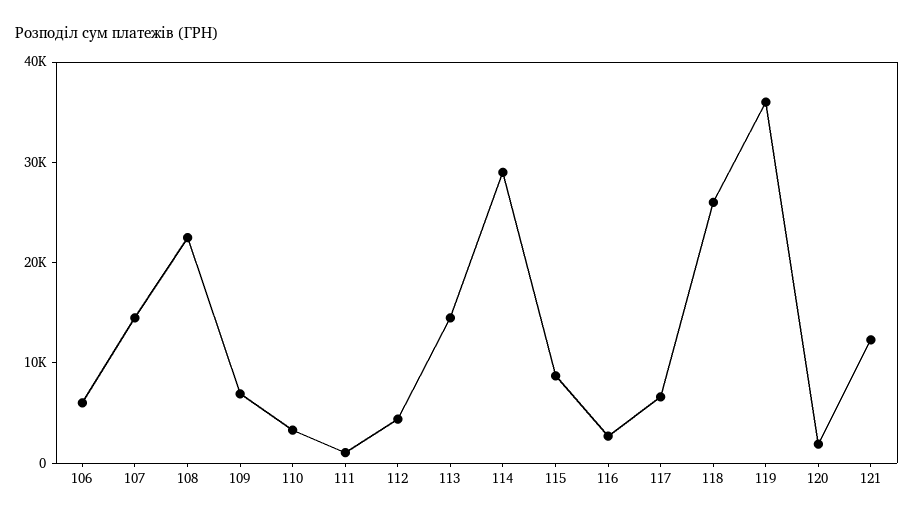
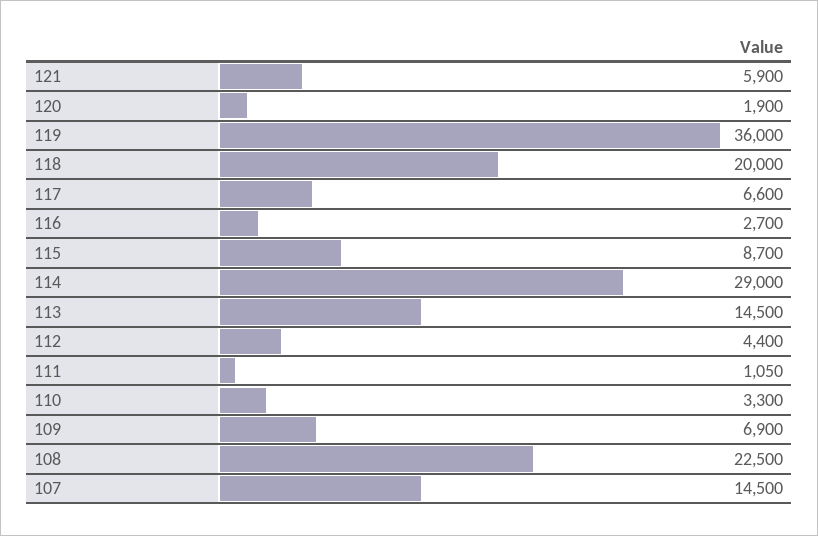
106: 6000 -> none
118: 26000 -> 20000
121: 12000 -> 5900

